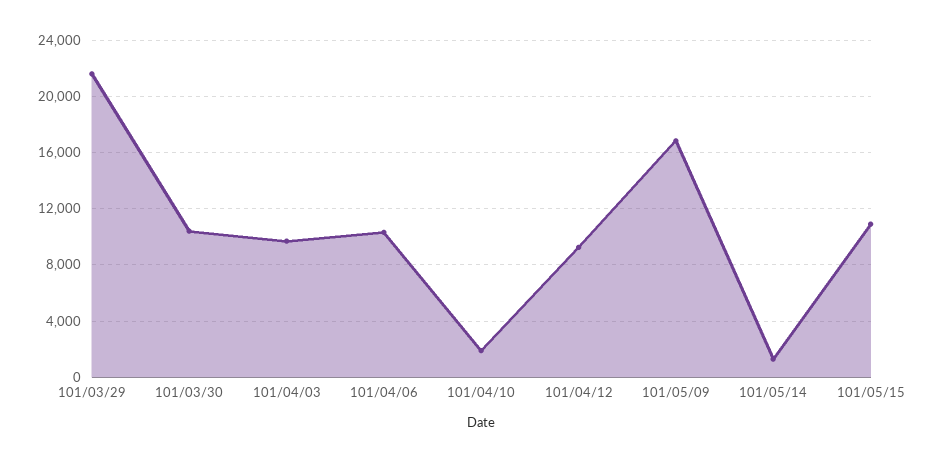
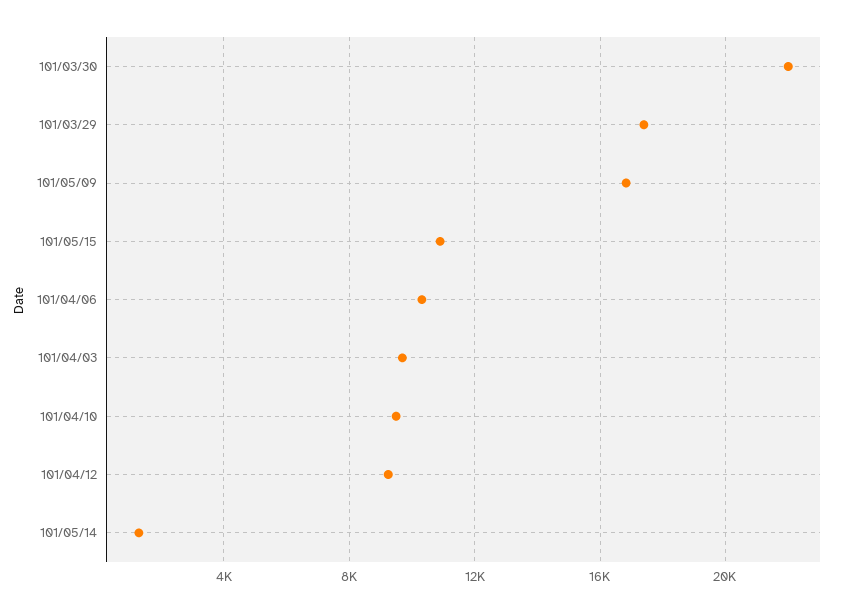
101/03/29: 21500 -> 17500
101/03/30: 10500 -> 22000
101/04/10: 2000 -> 9500

